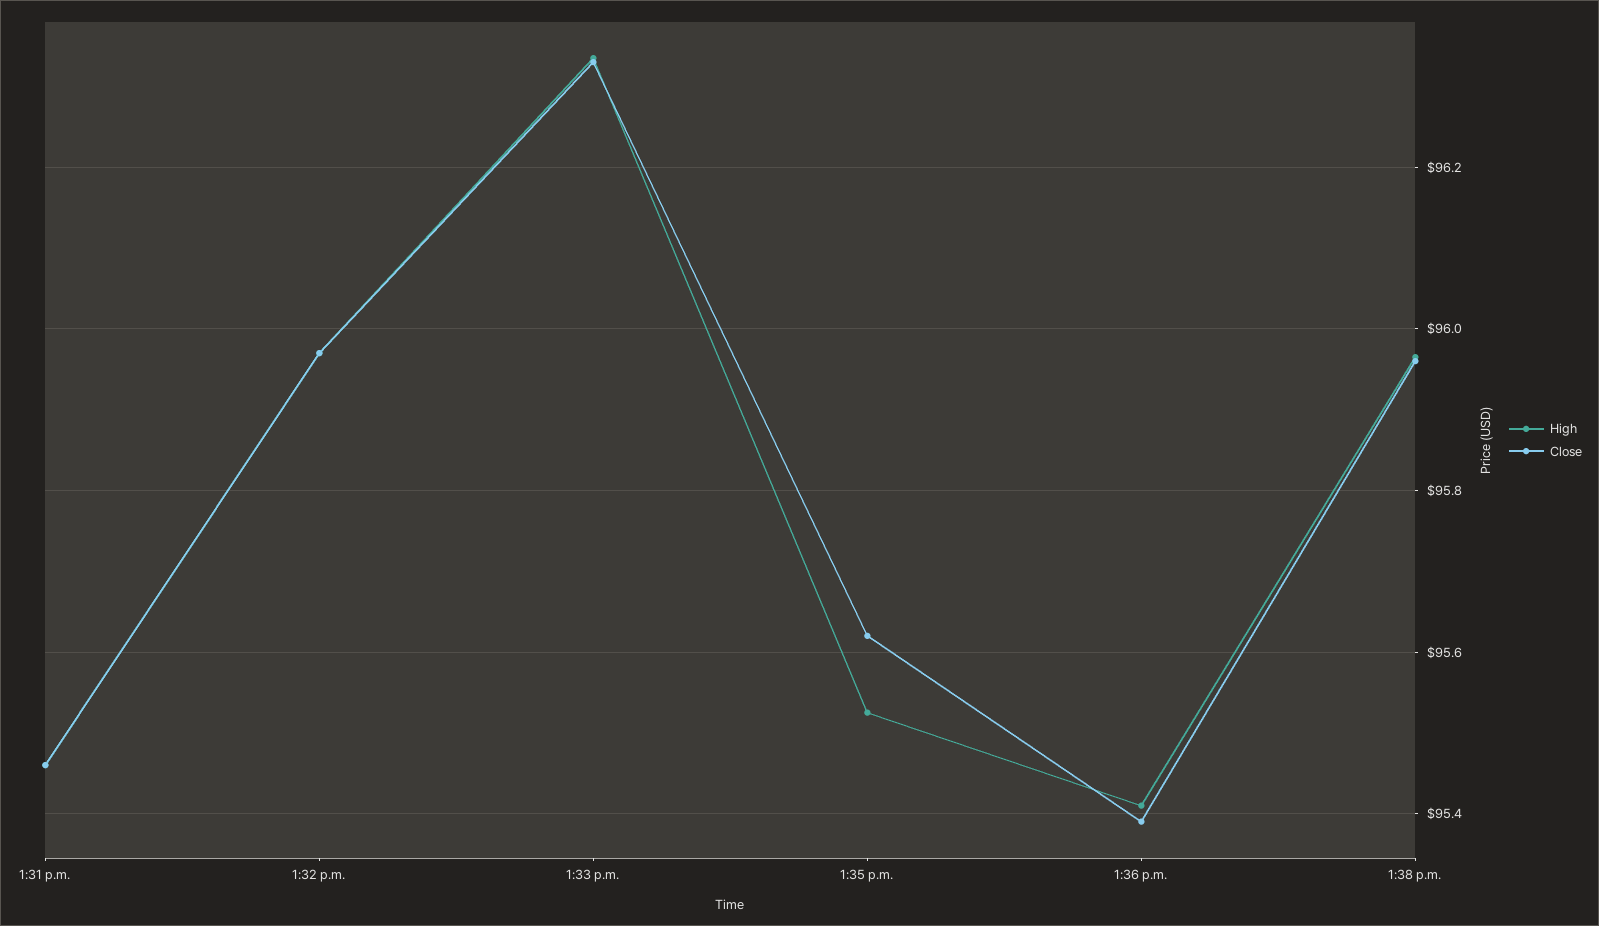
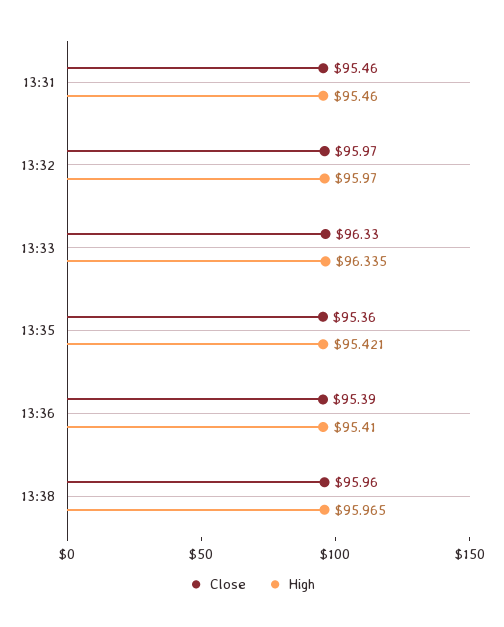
High, 1:35 p.m.: 95.52 -> 95.421
Close, 1:35 p.m.: 95.62 -> 95.36

